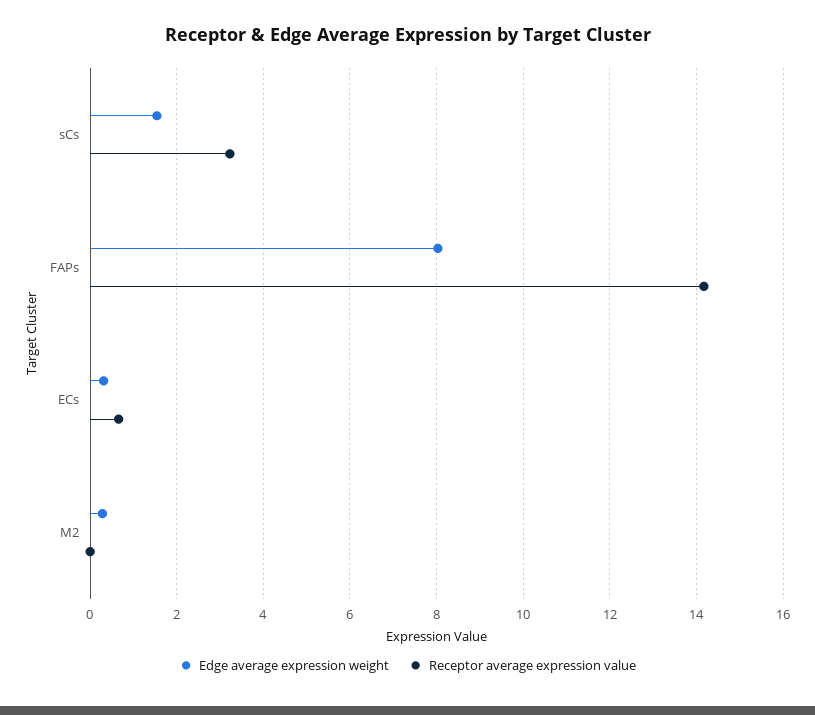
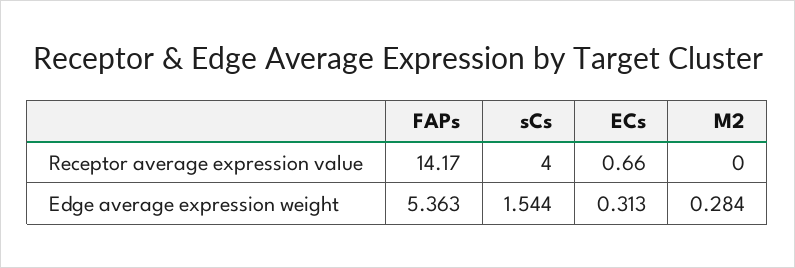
Receptor average expression value, sCs: 3.2 -> 4
Edge average expression weight, FAPs: 8 -> 5.363

